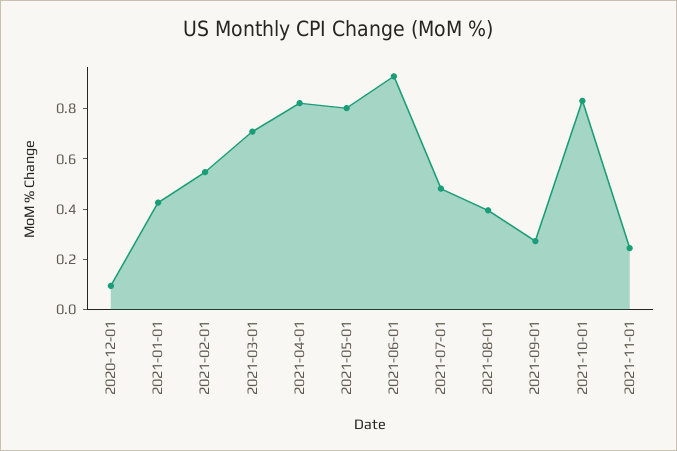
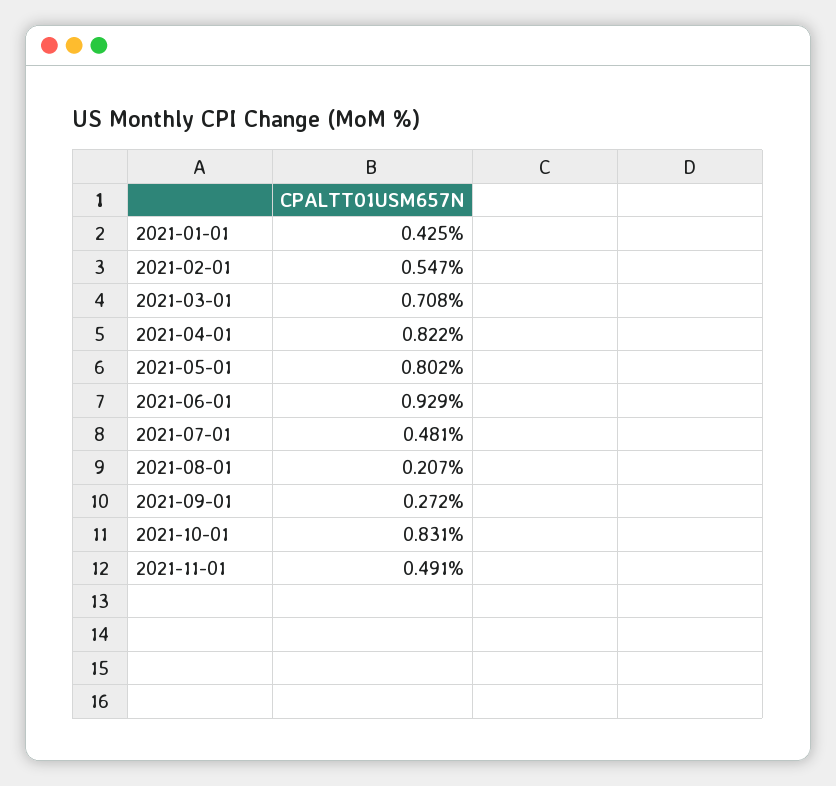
2020-12-01: 0.1 -> none
2021-08-01: 0.4 -> 0.207
2021-11-01: 0.25 -> 0.491

